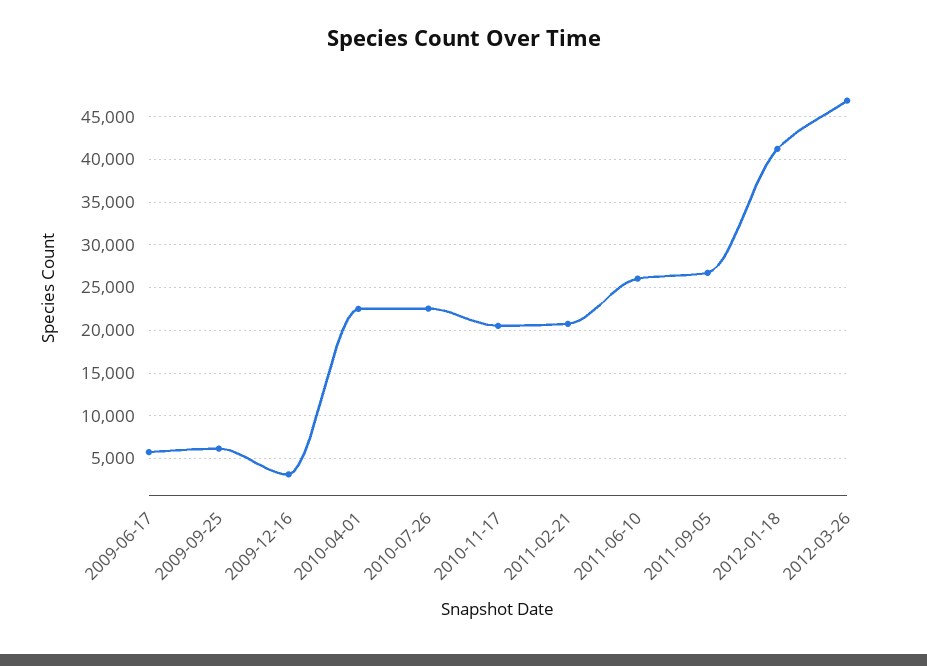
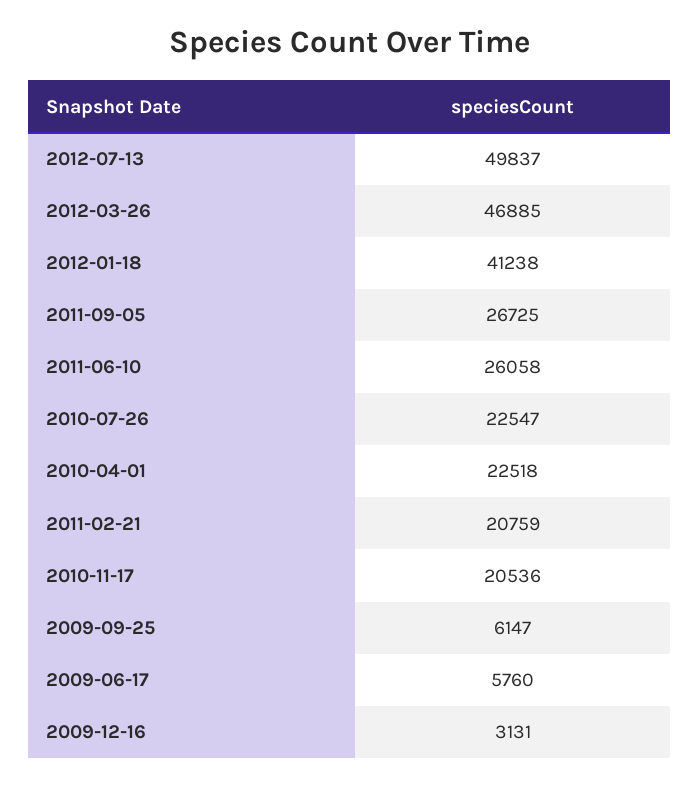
2012-07-13: none -> 49837

